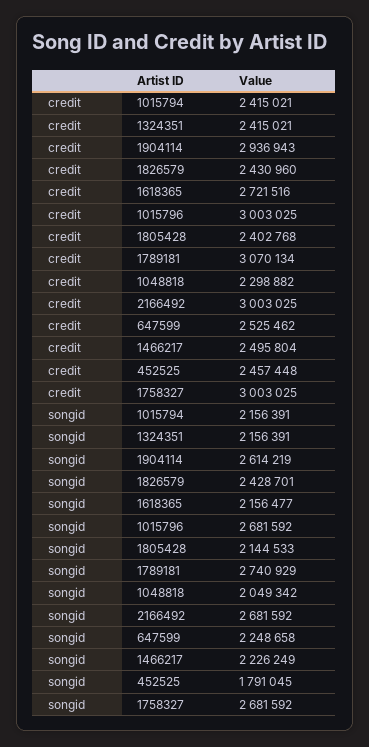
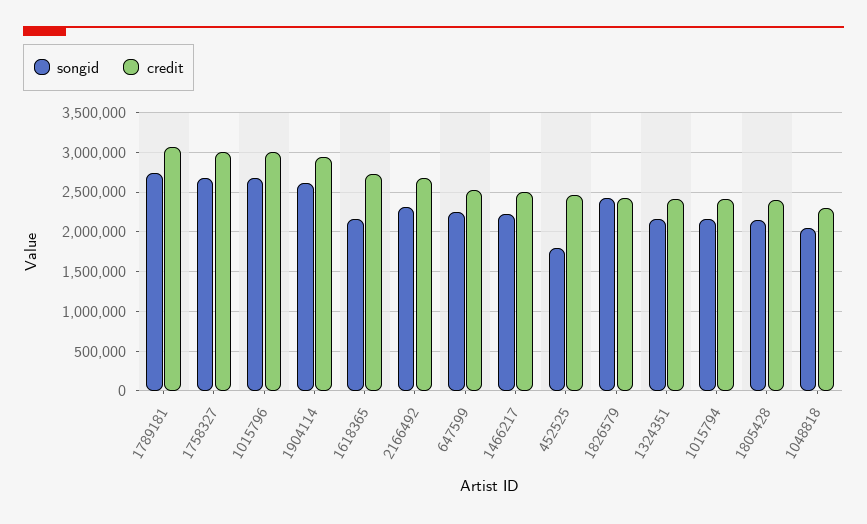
credit, 2166492: 3003025 -> 2700000
songid, 2166492: 2681592 -> 2300000

